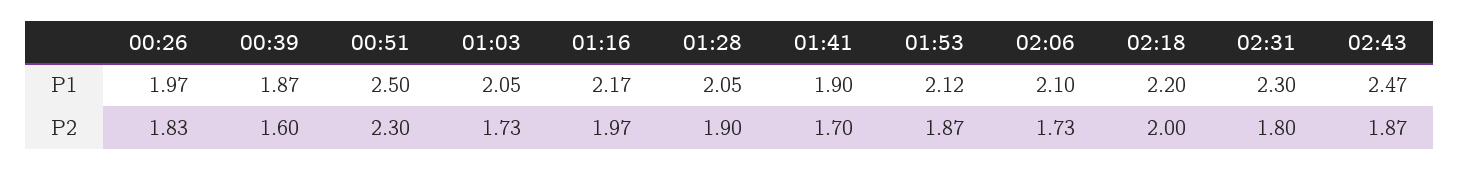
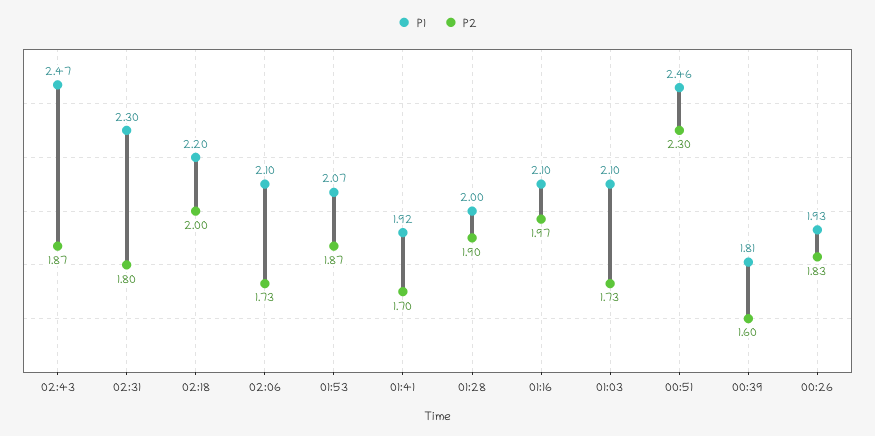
P1, 00:26: 1.97 -> 1.93
P1, 00:39: 1.87 -> 1.81
P1, 00:51: 2.5 -> 2.46
P1, 01:03: 2.05 -> 2.1
P1, 01:16: 2.17 -> 2.1
P1, 01:28: 2.05 -> 2
P1, 01:41: 1.9 -> 1.92
P1, 01:53: 2.12 -> 2.07

